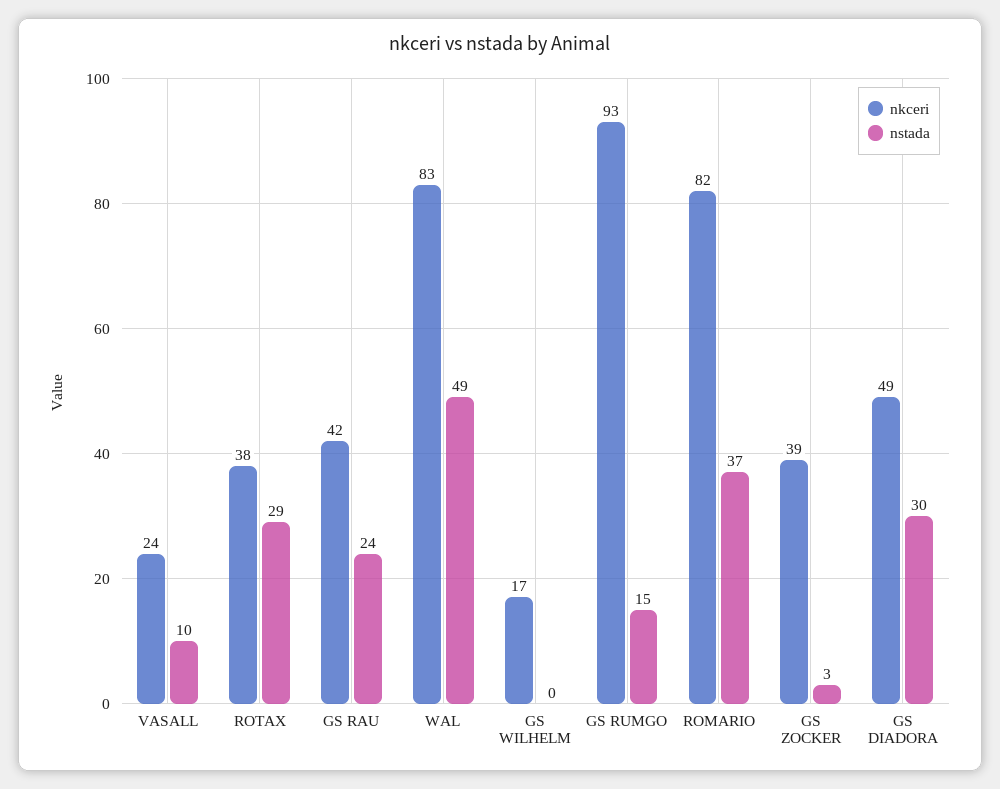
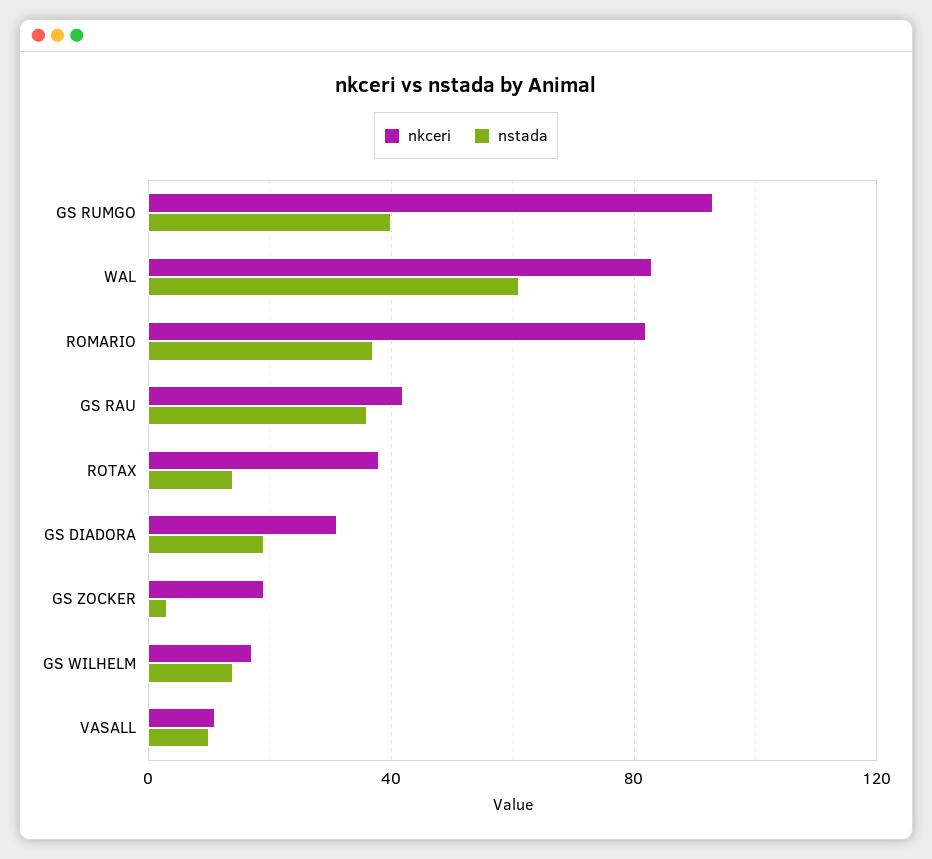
nkceri, VASALL: 24 -> 10
nstada, ROTAX: 29 -> 15
nstada, GS RAU: 24 -> 35
nstada, WAL: 49 -> 60
nstada, GS WILHELM: 0 -> 15
nstada, GS RUMGO: 15 -> 40
nkceri, GS ZOCKER: 39 -> 20
nkceri, GS DIADORA: 49 -> 30
nstada, GS DIADORA: 30 -> 20

